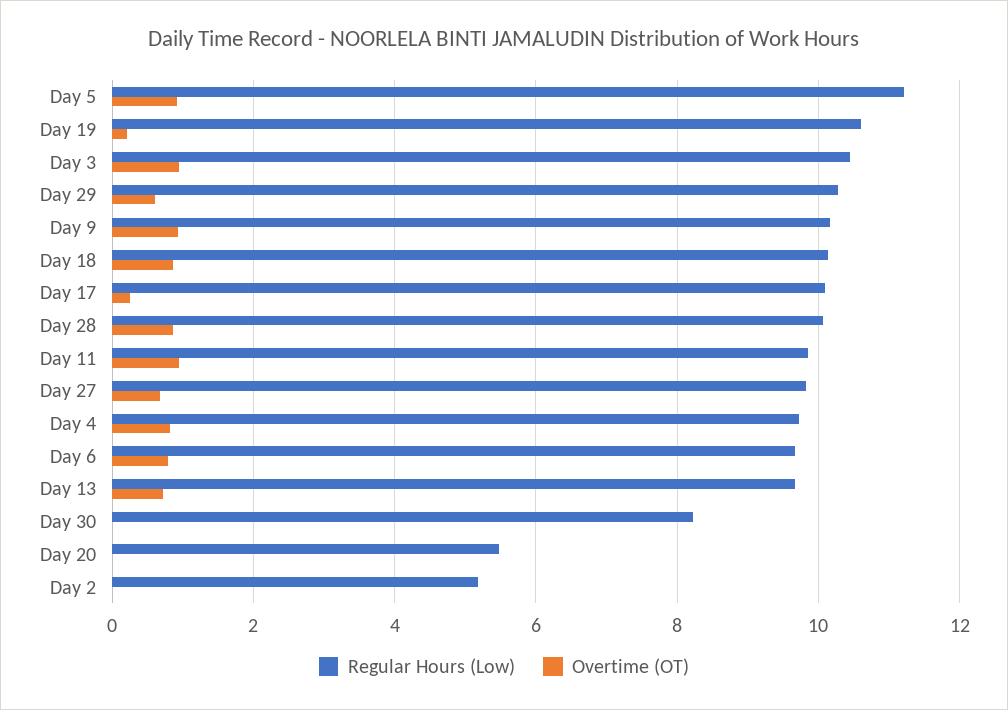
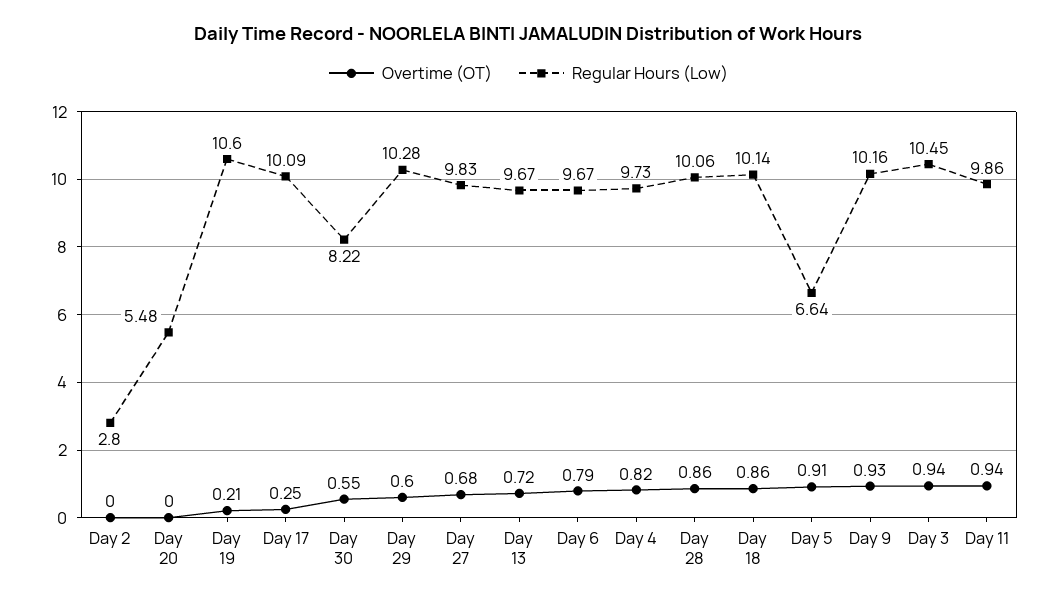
Regular Hours (Low), Day 5: 11.2 -> 6.64
Overtime (OT), Day 30: 0 -> 0.55
Regular Hours (Low), Day 2: 5.2 -> 2.8

